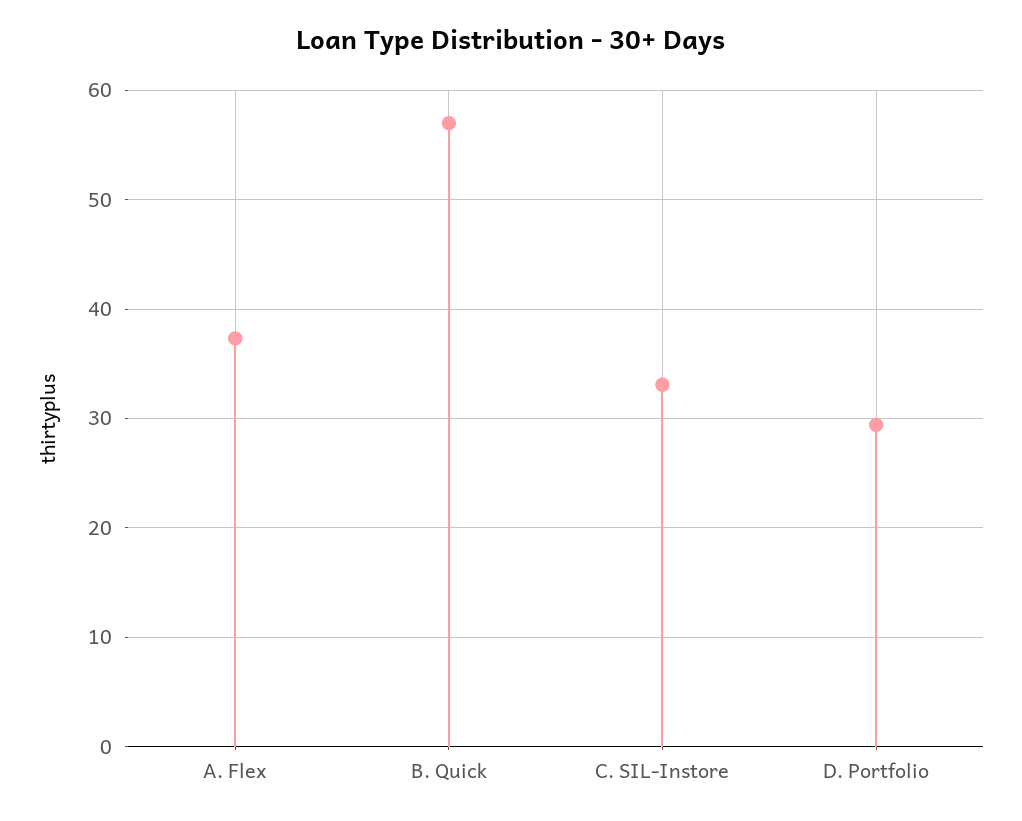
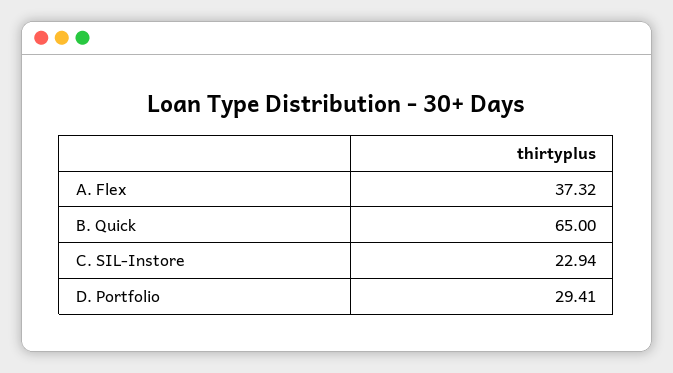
B. Quick: 57 -> 65
C. SIL-Instore: 33 -> 22.94

